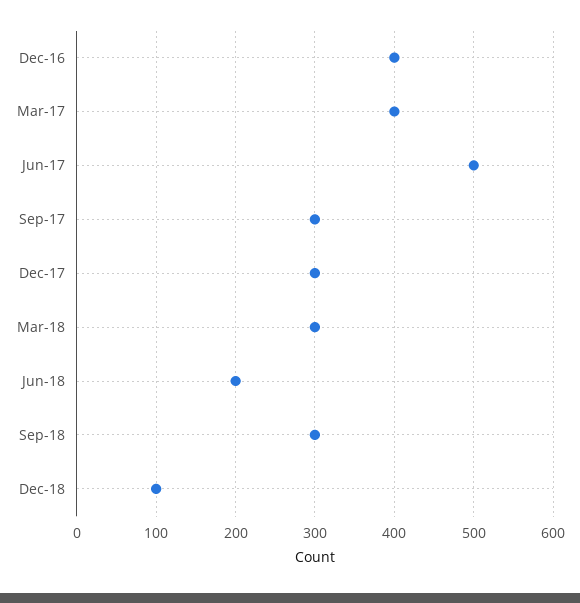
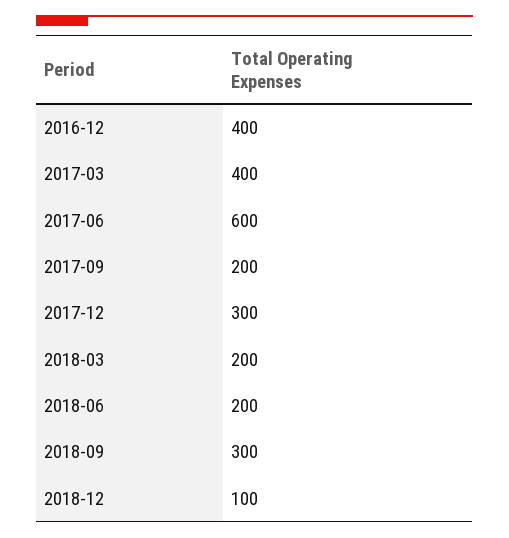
Jun-17: 500 -> 600
Sep-17: 300 -> 200
Mar-18: 300 -> 200

